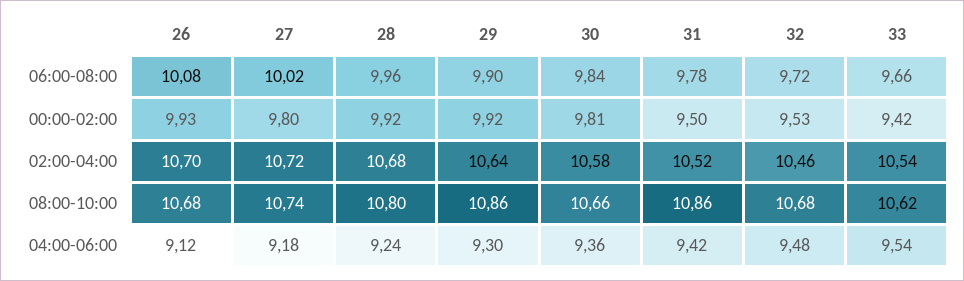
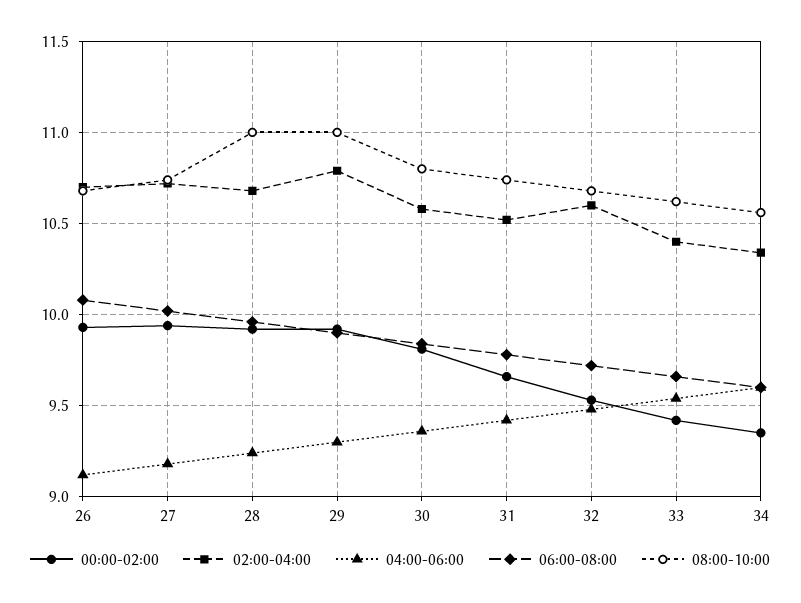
00:00-02:00, 27: 9.8 -> 9.95
00:00-02:00, 31: 9.5 -> 9.65
02:00-04:00, 29: 10.64 -> 10.8
02:00-04:00, 32: 10.46 -> 10.6
02:00-04:00, 33: 10.54 -> 10.4
08:00-10:00, 28: 10.8 -> 11
08:00-10:00, 29: 10.86 -> 11
08:00-10:00, 30: 10.66 -> 10.8
08:00-10:00, 31: 10.86 -> 10.75
00:00-02:00, 34: none -> 9.35
02:00-04:00, 34: none -> 10.35
04:00-06:00, 34: none -> 9.6
06:00-08:00, 34: none -> 9.6
08:00-10:00, 34: none -> 10.55

